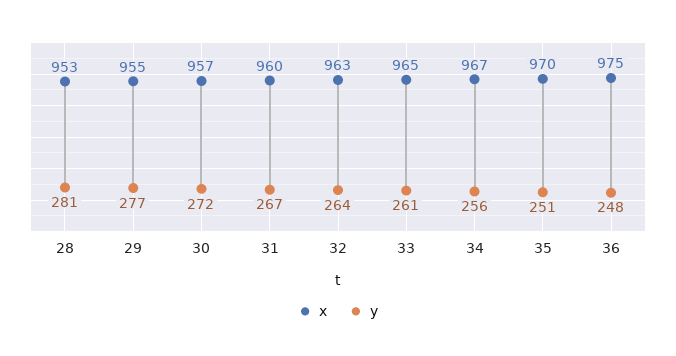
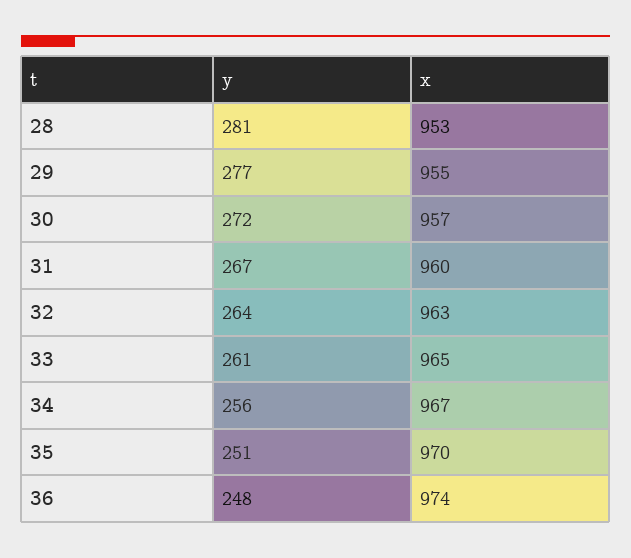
x, 36: 975 -> 974

